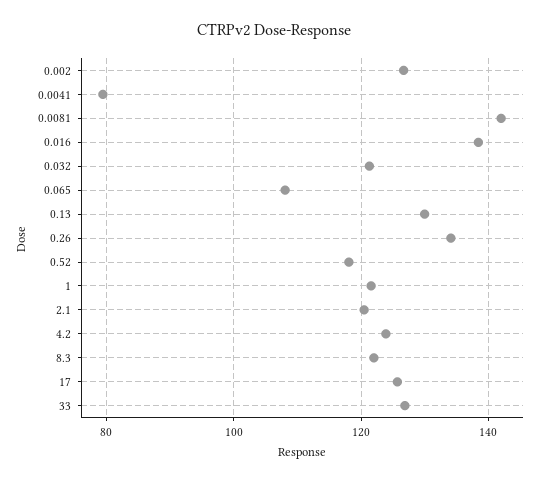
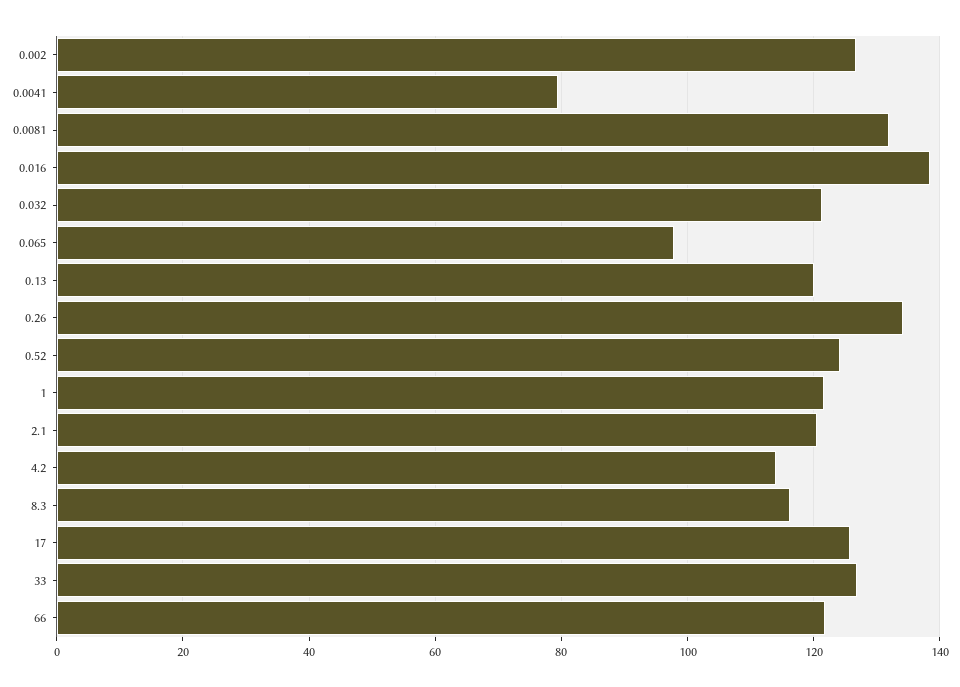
0.0081: 142 -> 132
0.065: 108 -> 98
0.13: 130 -> 120
0.52: 118 -> 124
4.2: 124 -> 114
8.3: 122 -> 116
66: none -> 122

